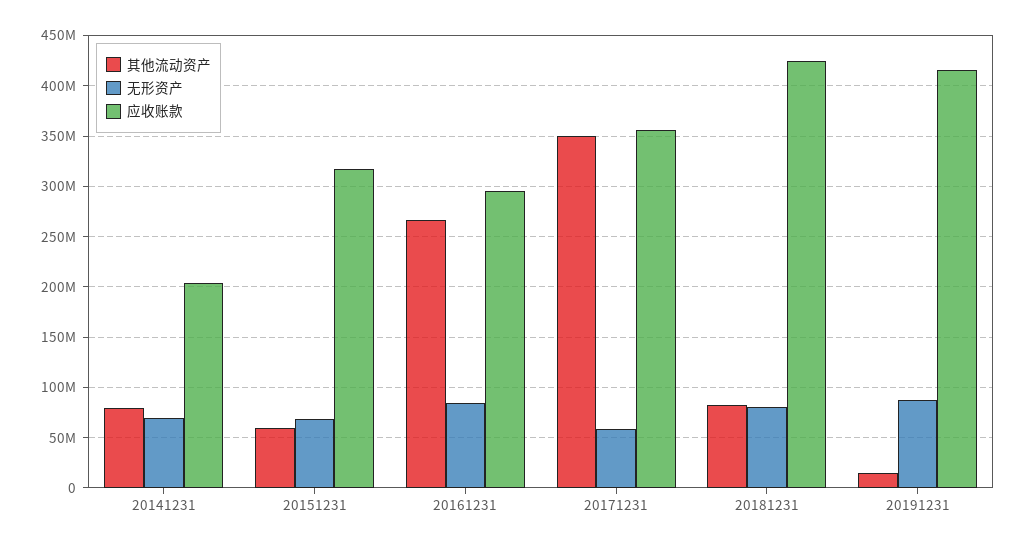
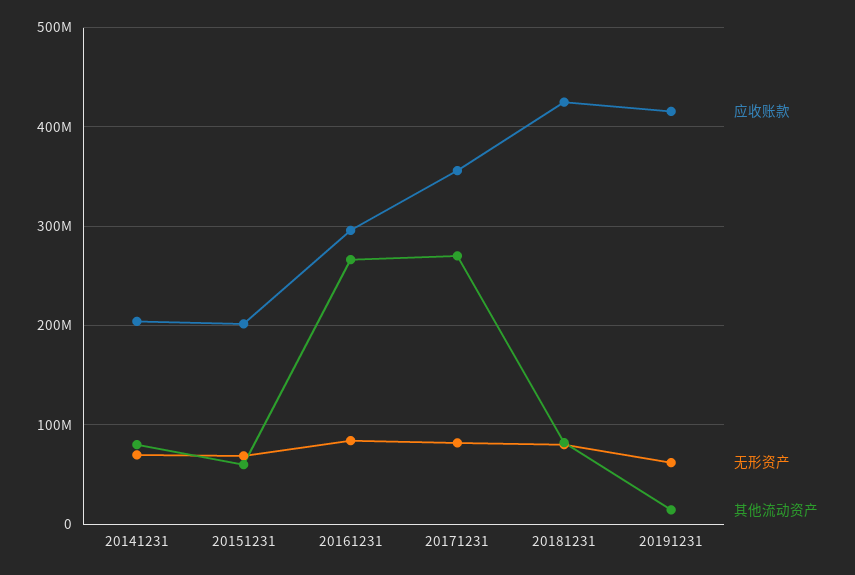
应收账款, 20151231: 320000000 -> 200000000
其他流动资产, 20171231: 350000000 -> 270000000
无形资产, 20171231: 60000000 -> 80000000
无形资产, 20191231: 90000000 -> 60000000

